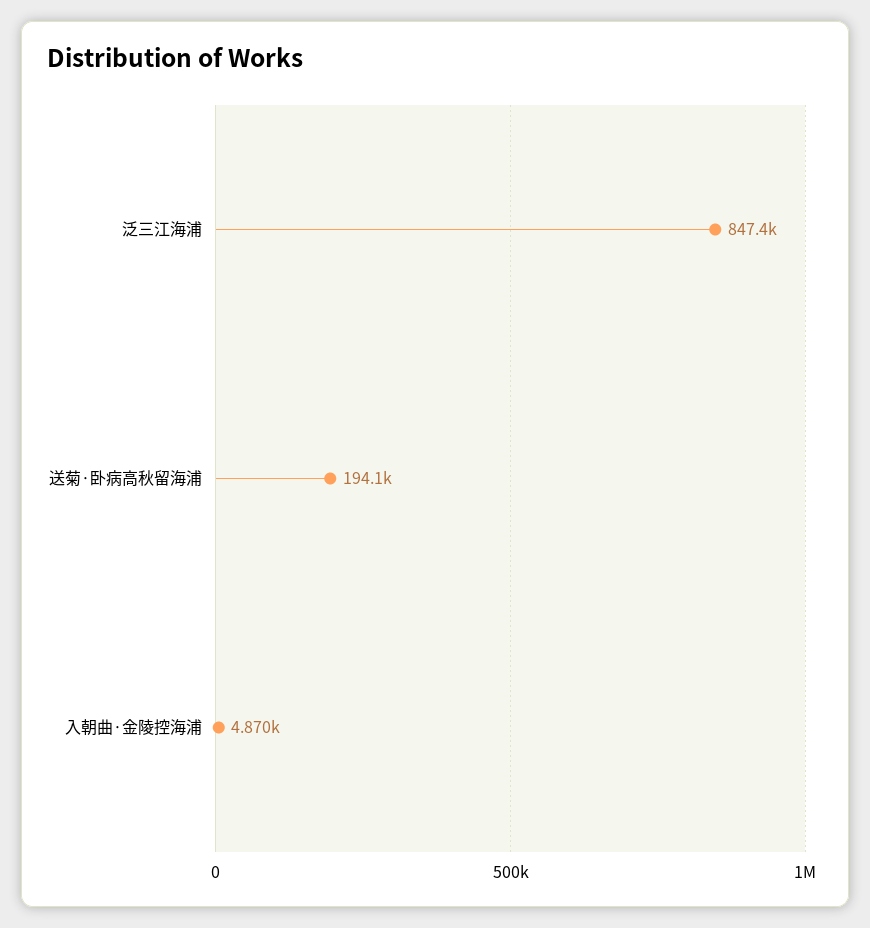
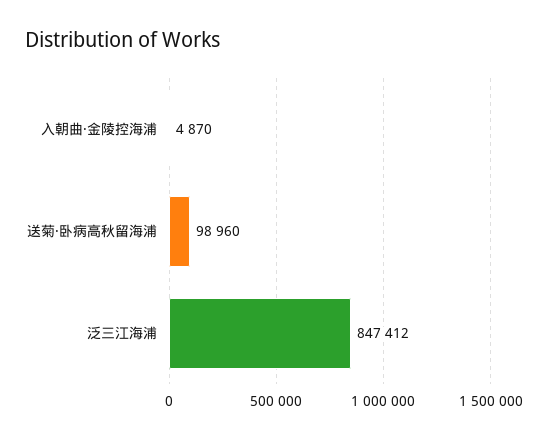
送菊·卧病高秋留海浦: 194100 -> 98960

